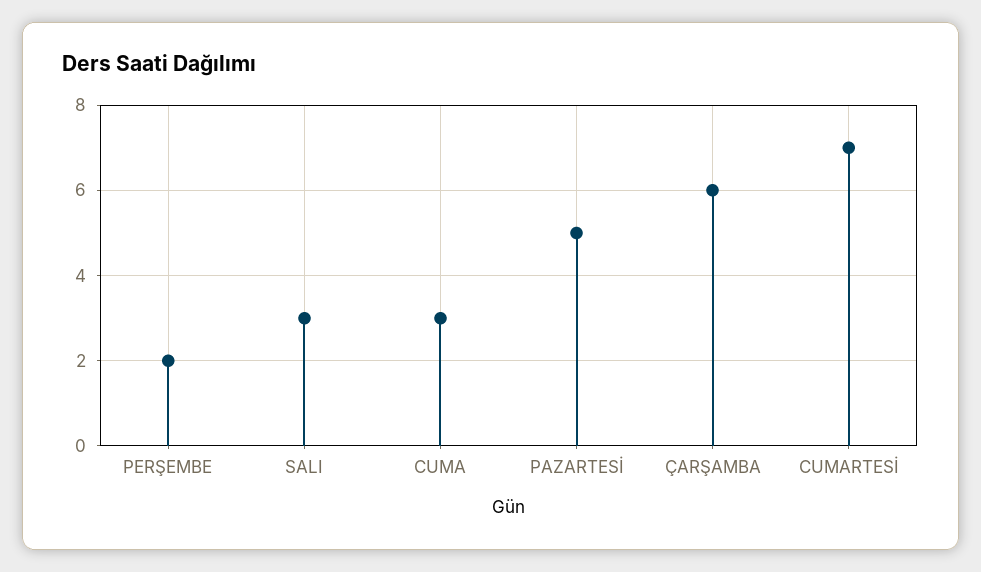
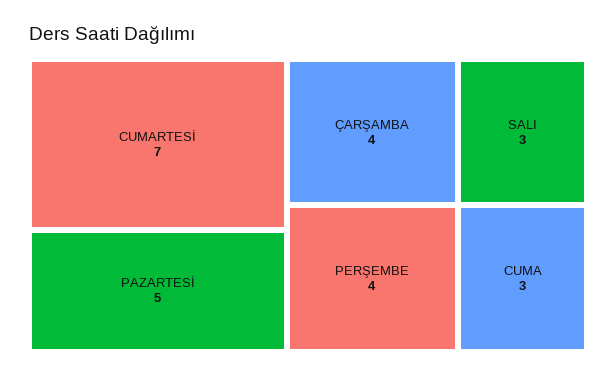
PERŞEMBE: 2 -> 4
ÇARŞAMBA: 6 -> 4

